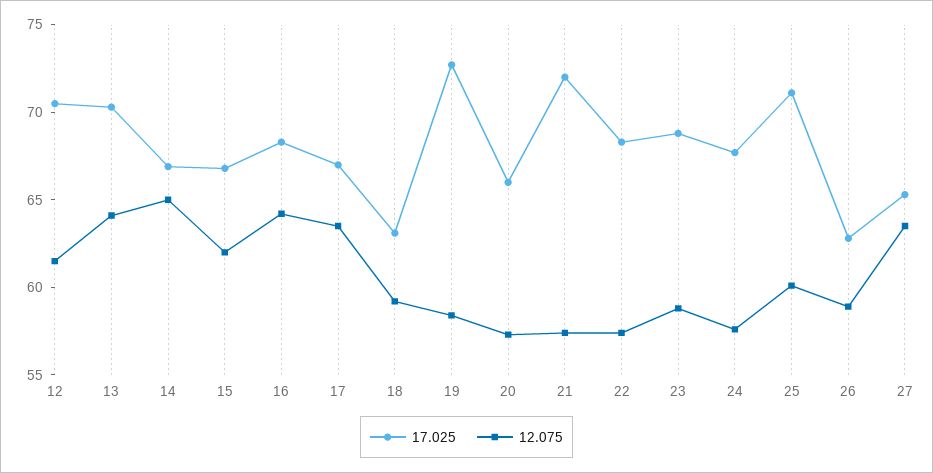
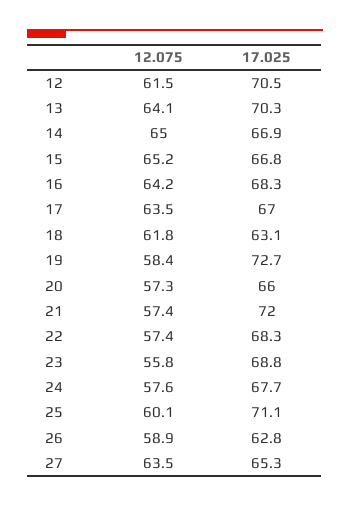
12.075, 15: 62 -> 65.2
12.075, 18: 59 -> 61.8
12.075, 23: 59 -> 55.8

